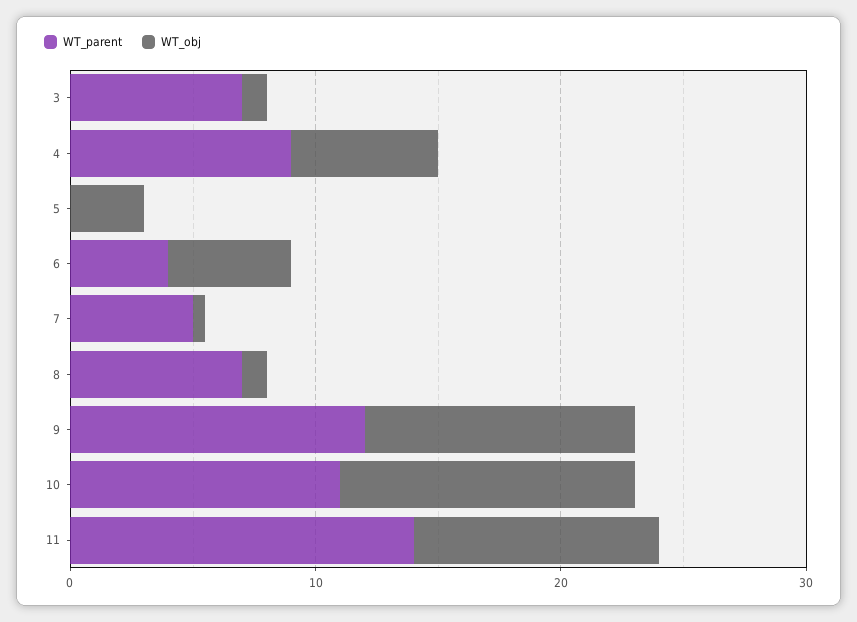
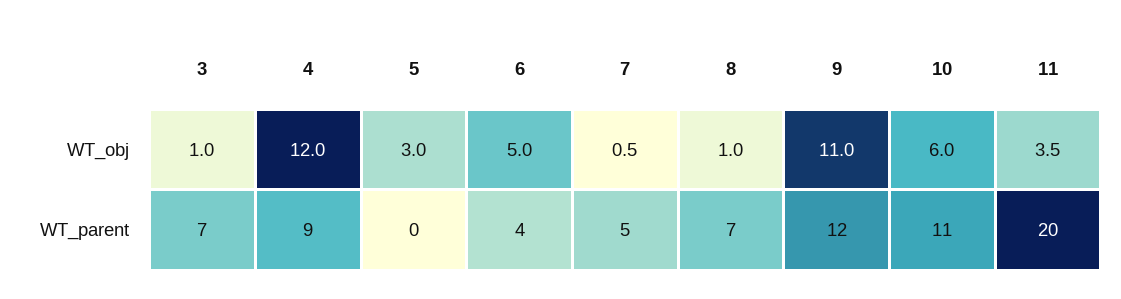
WT_obj, 4: 6 -> 12
WT_obj, 10: 12 -> 6
WT_parent, 11: 14 -> 20
WT_obj, 11: 10 -> 3.5

